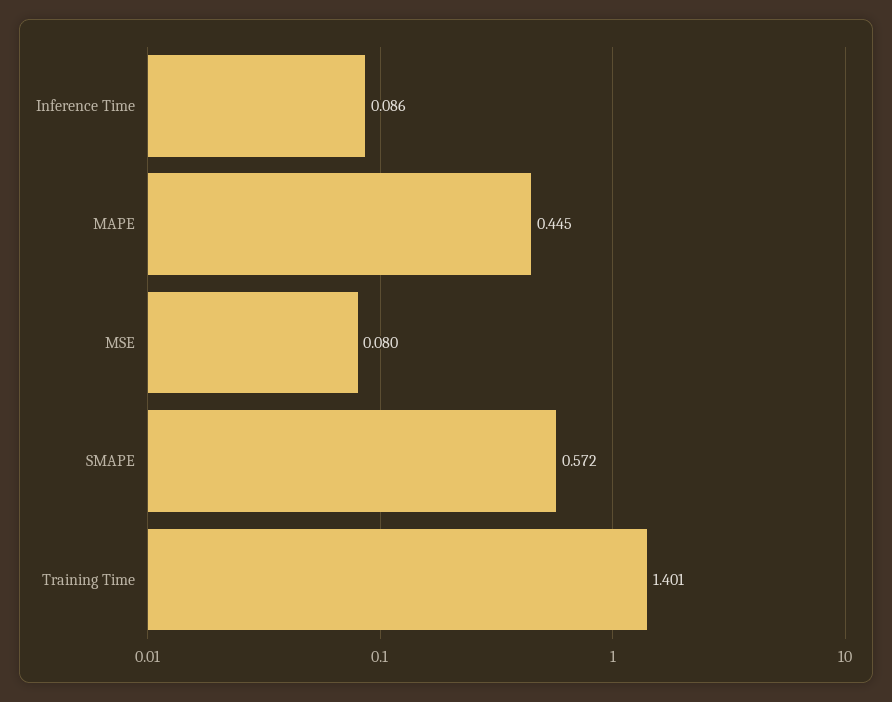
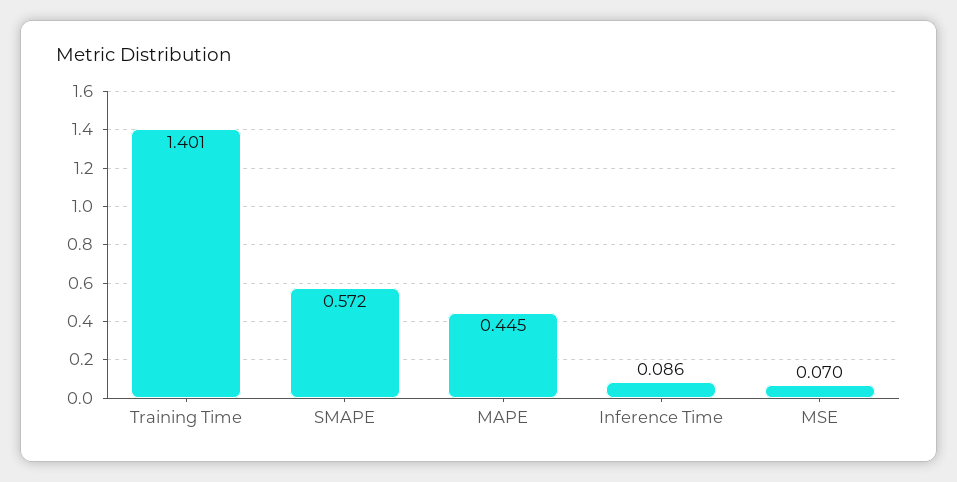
MSE: 0.08 -> 0.07

